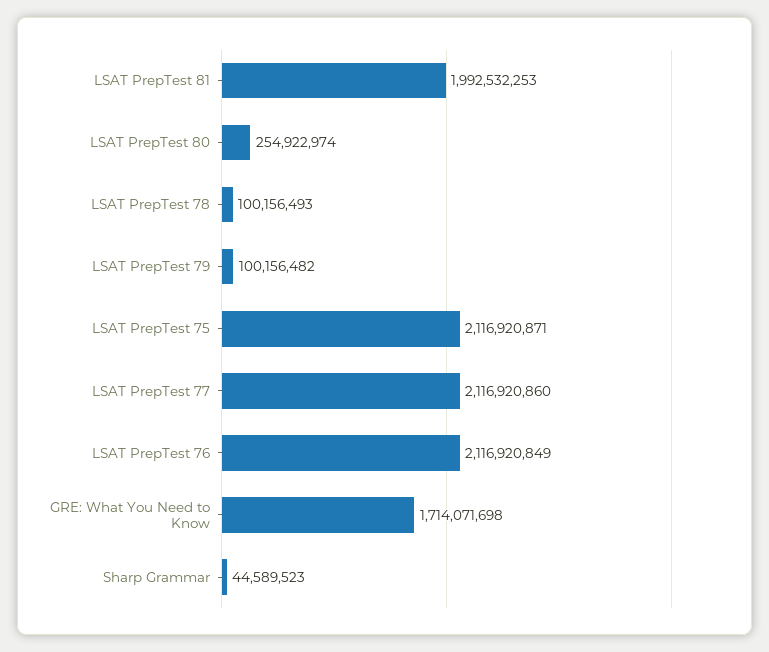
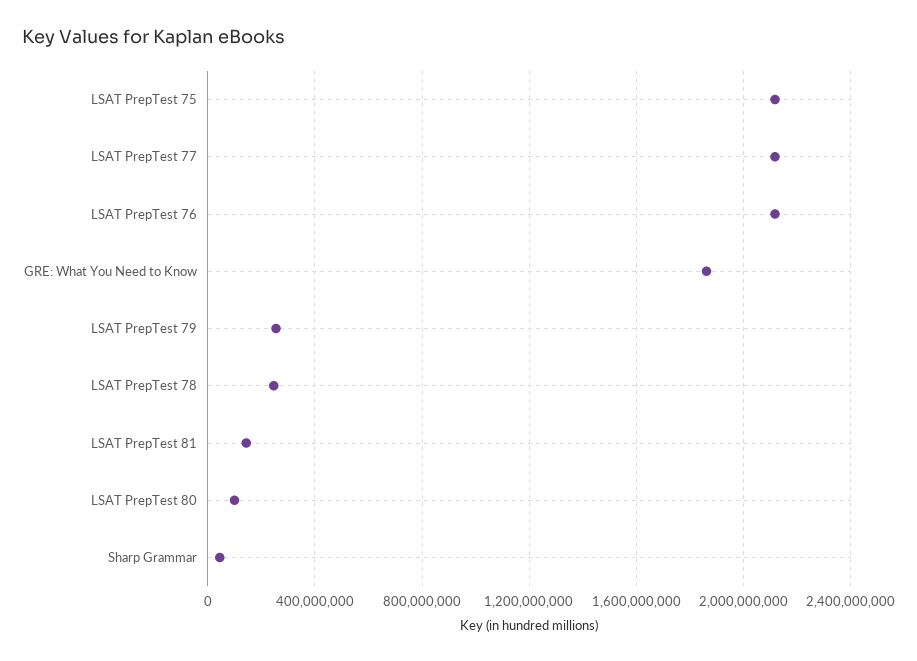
LSAT PrepTest 81: 1992532253 -> 150000000
LSAT PrepTest 80: 254922974 -> 100000000
LSAT PrepTest 78: 100156493 -> 250000000
LSAT PrepTest 79: 100156482 -> 250000000
GRE: What You Need to Know: 1714071698 -> 1850000000

